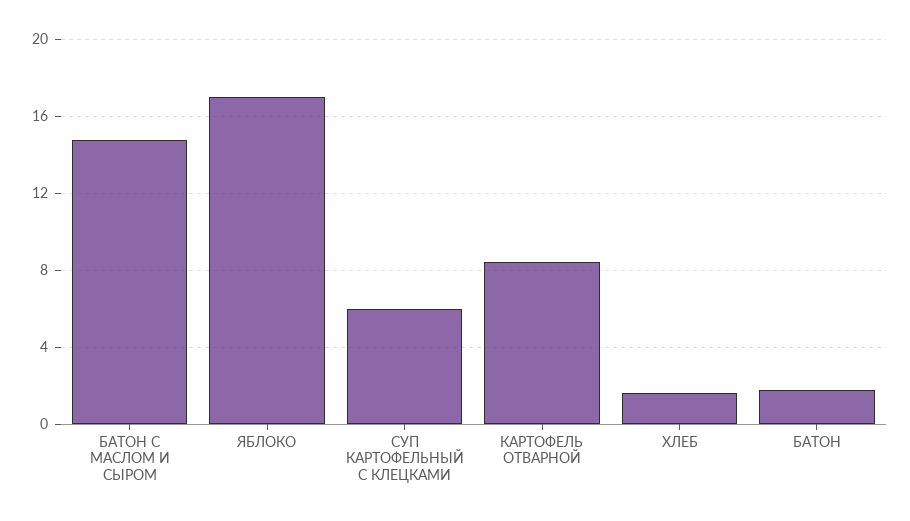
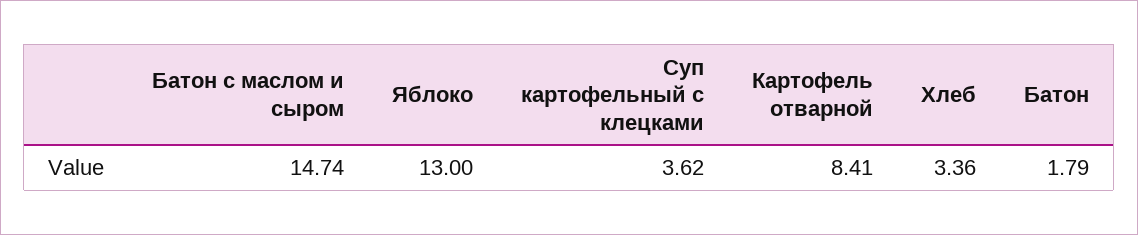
ЯБЛОКО: 17 -> 13
СУП КАРТОФЕЛЬНЫЙ С КЛЕЦКАМИ: 6 -> 3.62
ХЛЕБ: 1.5 -> 3.36

